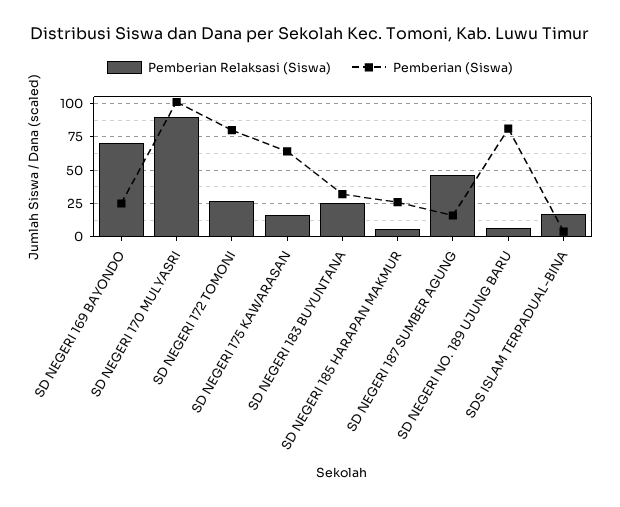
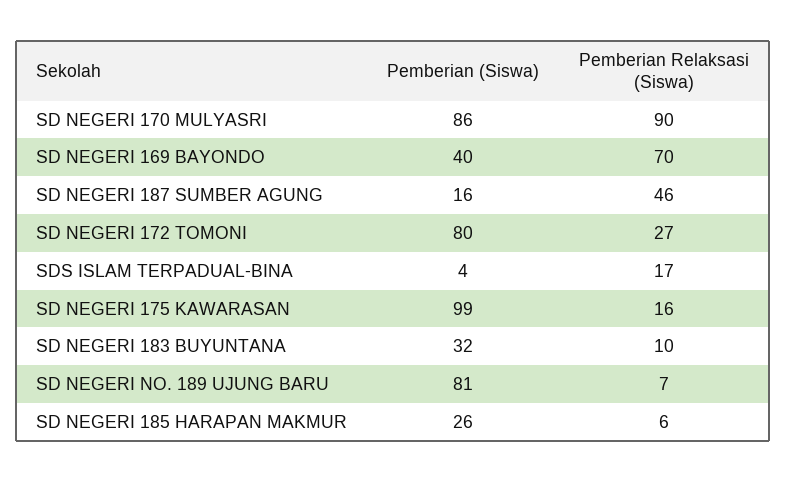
Pemberian (Siswa), SD NEGERI 169 BAYONDO: 25 -> 40
Pemberian (Siswa), SD NEGERI 170 MULYASRI: 100 -> 86
Pemberian (Siswa), SD NEGERI 175 KAWARASAN: 65 -> 99
Pemberian Relaksasi (Siswa), SD NEGERI 183 BUYUNTANA: 25 -> 10

